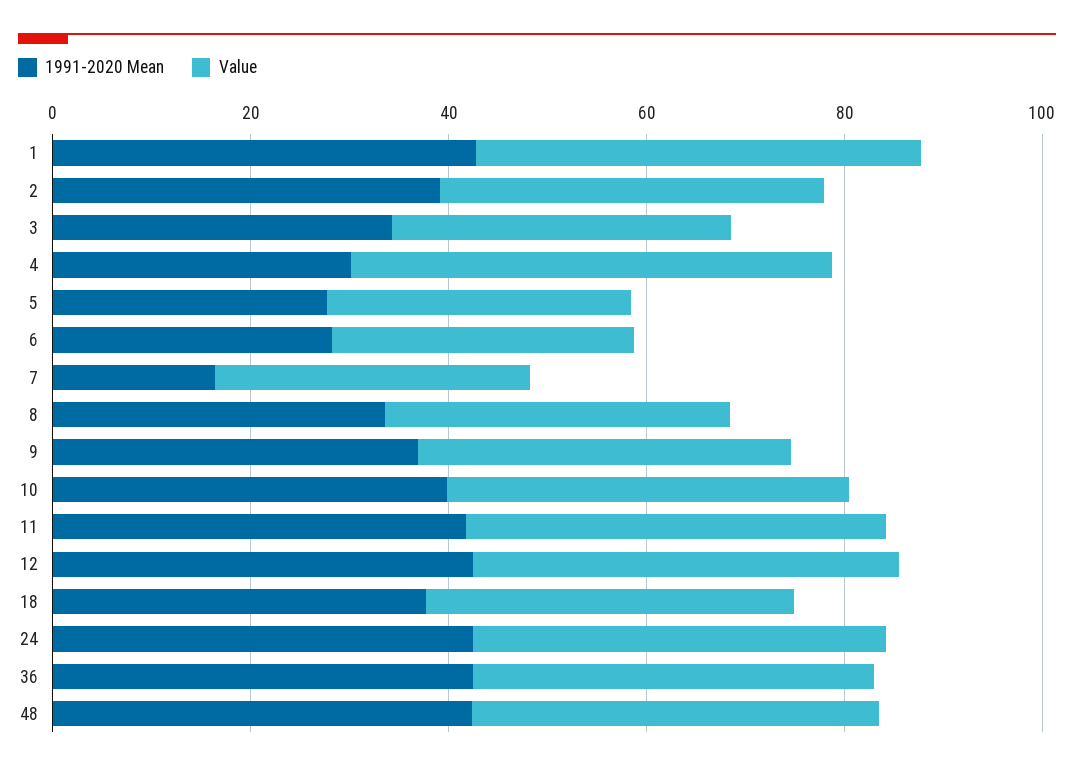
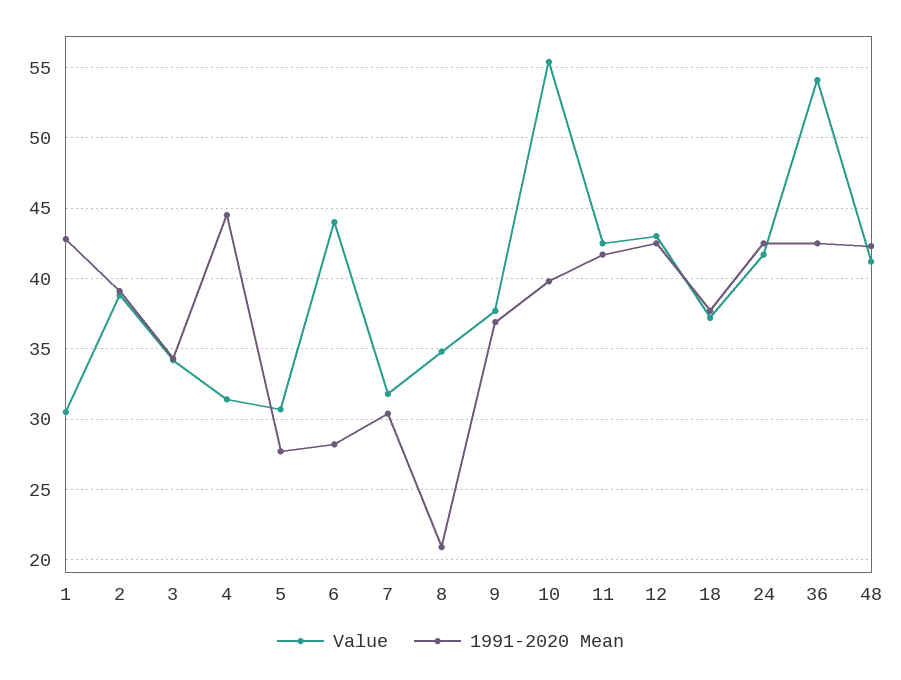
Value, 1: 45 -> 30.5
1991-2020 Mean, 4: 30 -> 44.5
Value, 4: 50 -> 31.5
Value, 6: 30 -> 44
1991-2020 Mean, 7: 15 -> 30.5
1991-2020 Mean, 8: 35 -> 21
Value, 10: 40 -> 55.5
Value, 36: 40 -> 54

